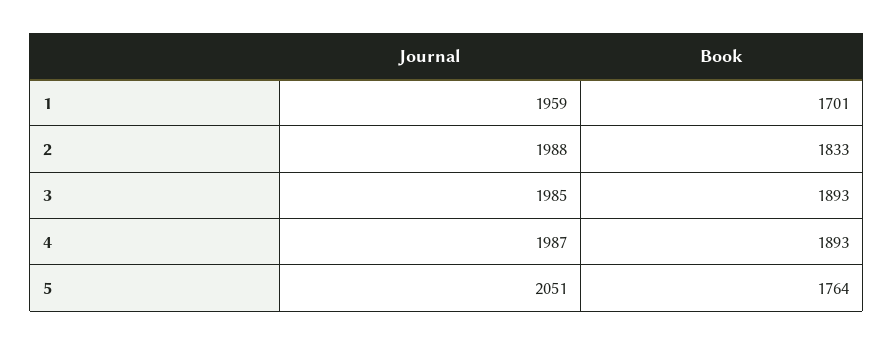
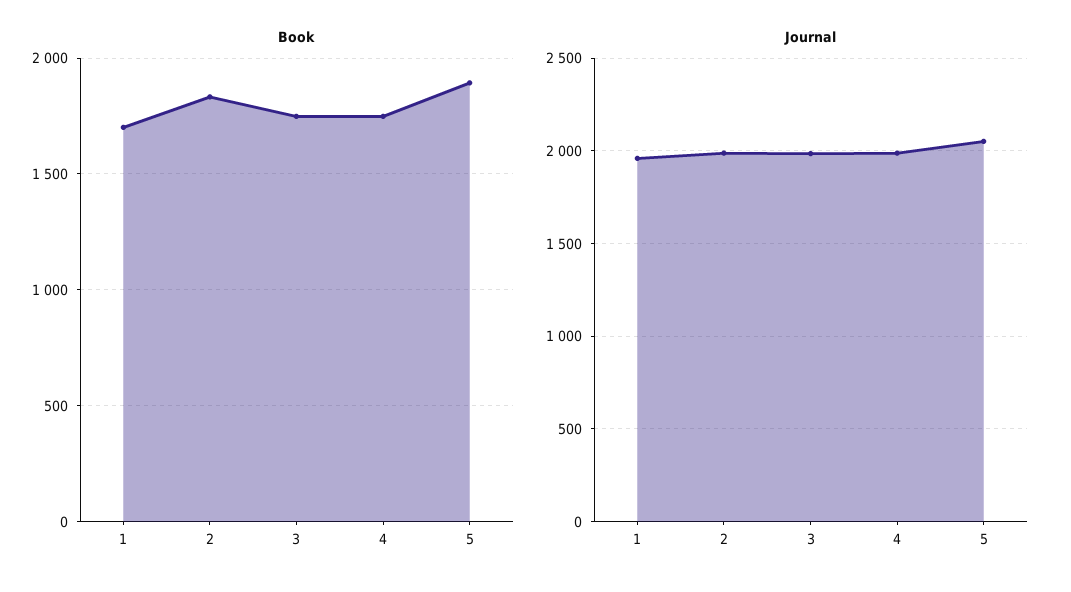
Book, 3: 1893 -> 1750
Book, 4: 1893 -> 1750
Book, 5: 1764 -> 1900

